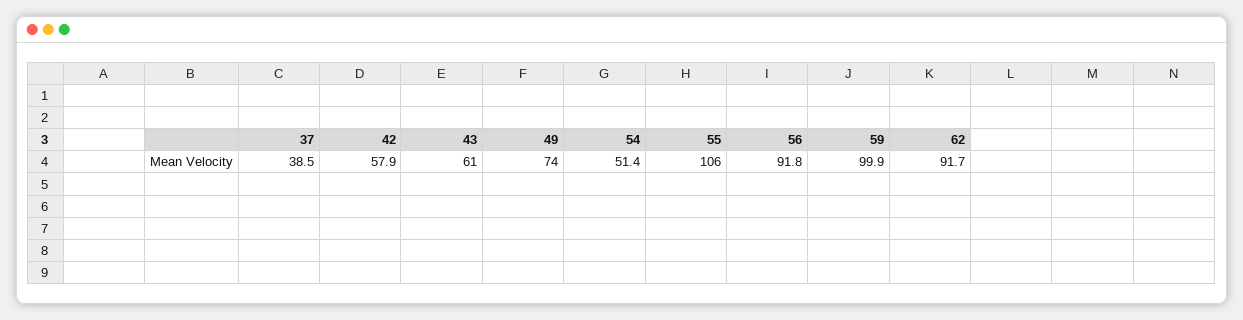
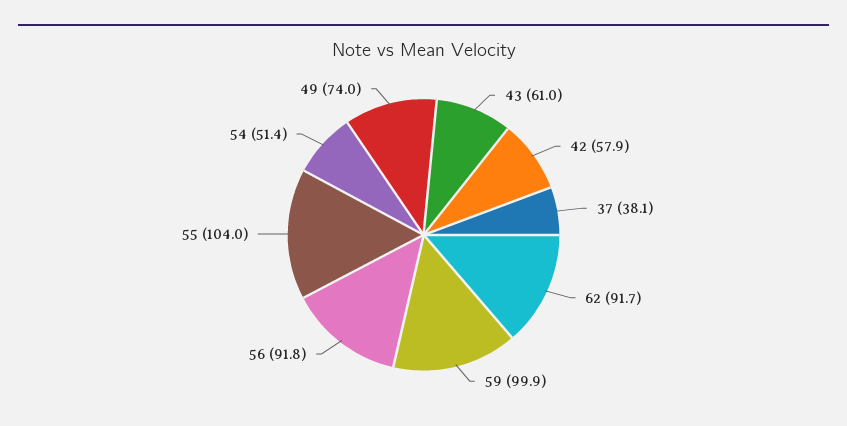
37: 38.5 -> 38.1
55: 106 -> 104

